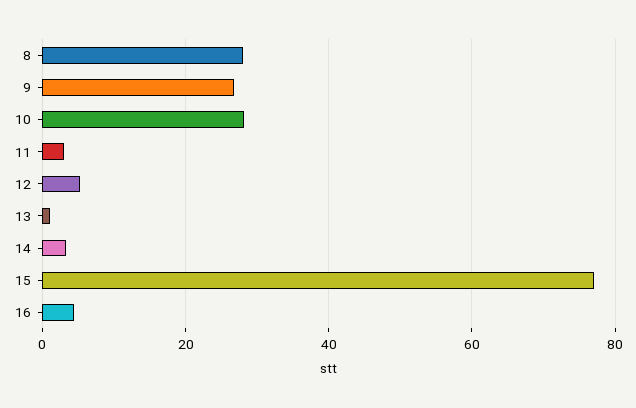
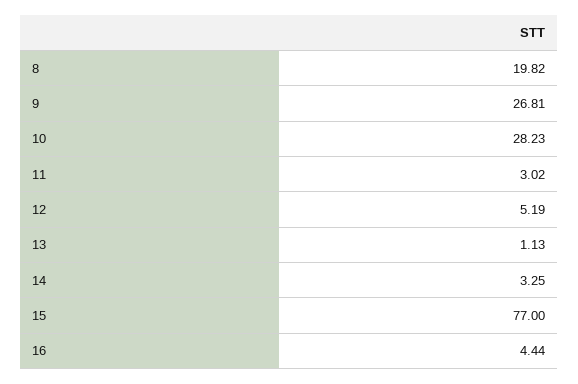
8: 28 -> 19.82

